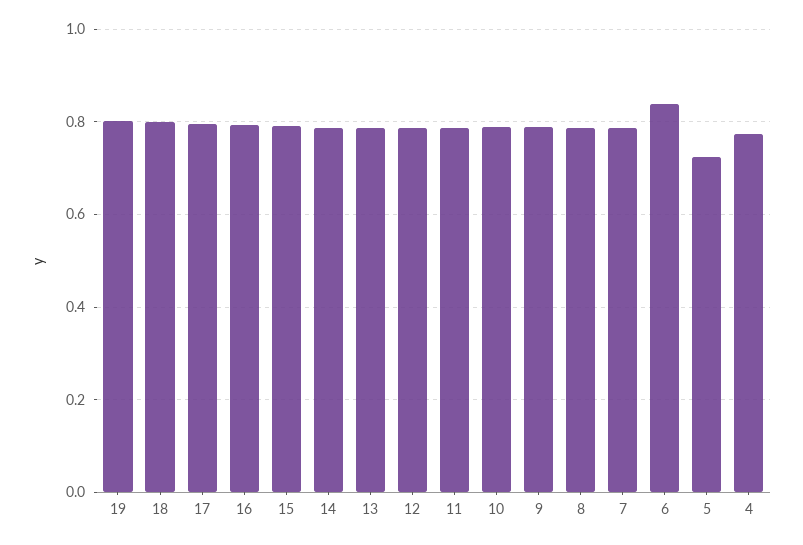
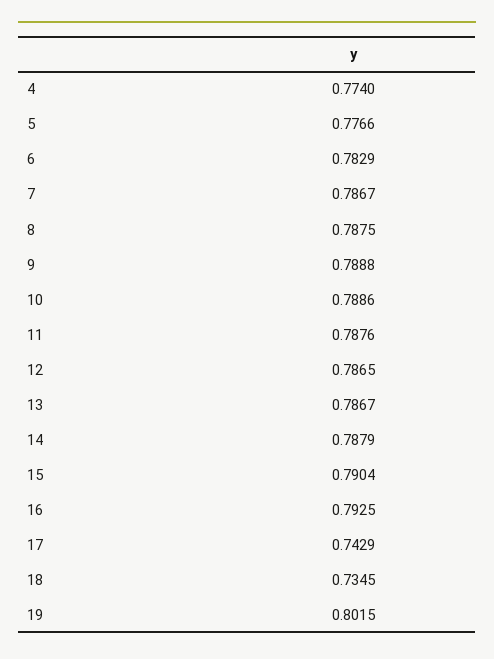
18: 0.8 -> 0.7345
17: 0.8 -> 0.7429
6: 0.84 -> 0.7829
5: 0.72 -> 0.7766

